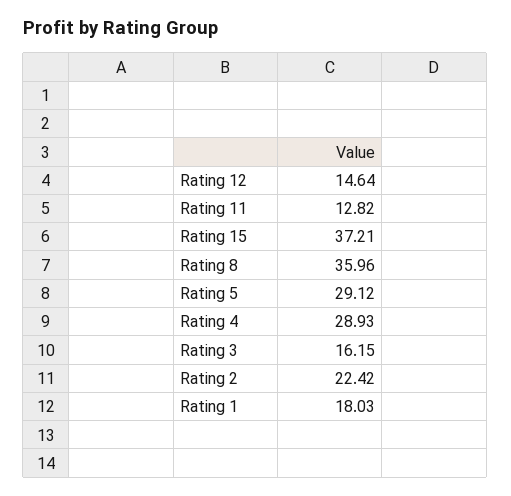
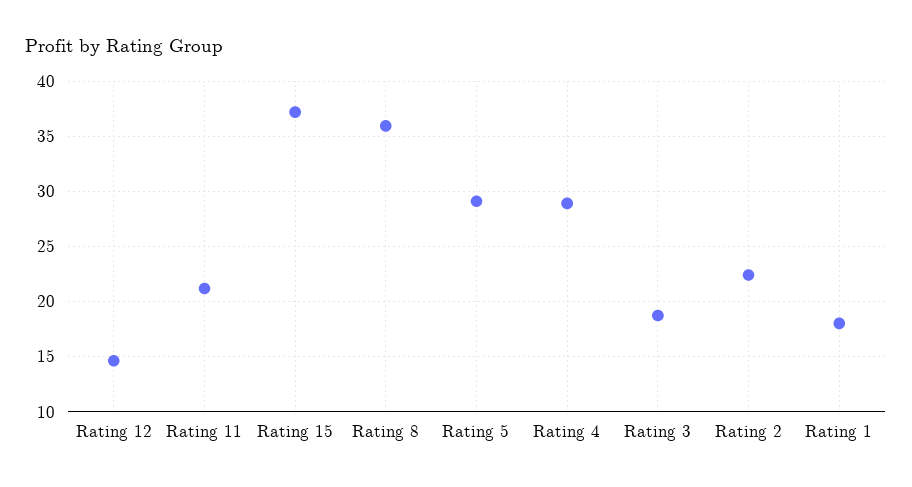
Rating 11: 12.82 -> 21
Rating 3: 16.15 -> 19

